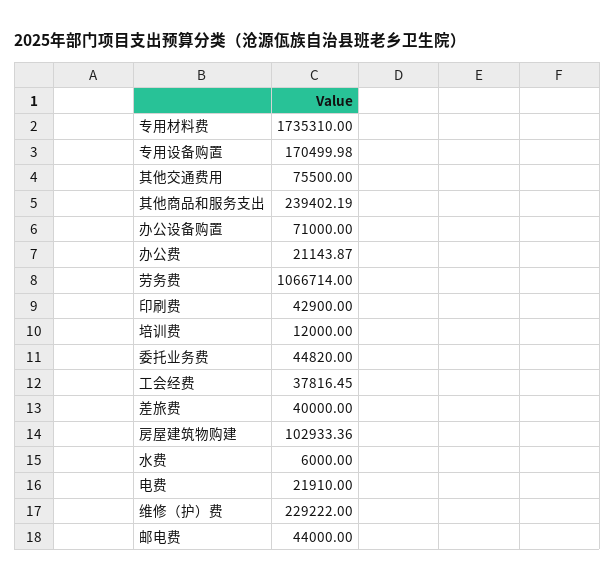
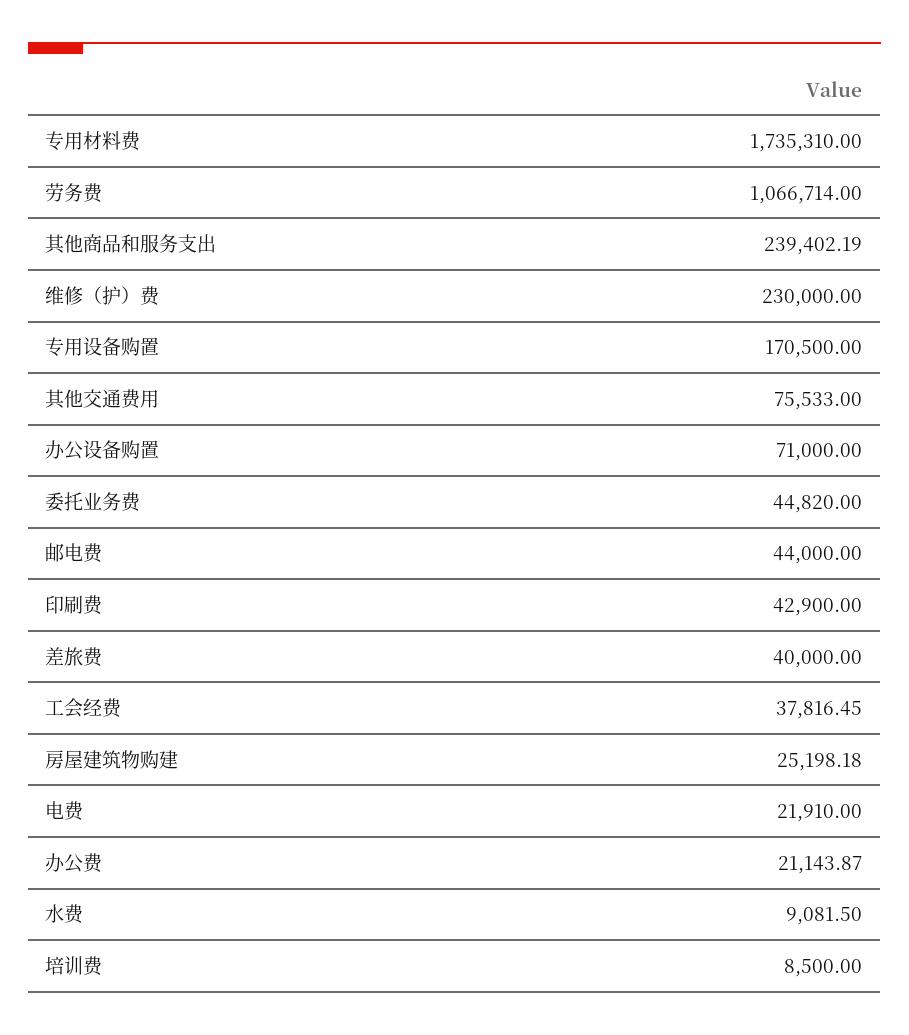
专用设备购置: 170499.98 -> 170500
其他交通费用: 75500 -> 75533
培训费: 12000 -> 8500
房屋建筑物购建: 102933.36 -> 25198.18
水费: 6000 -> 9081.5
维修（护）费: 229222 -> 230000

